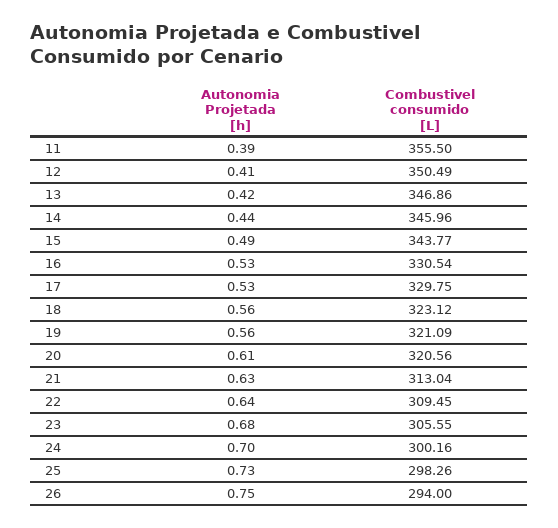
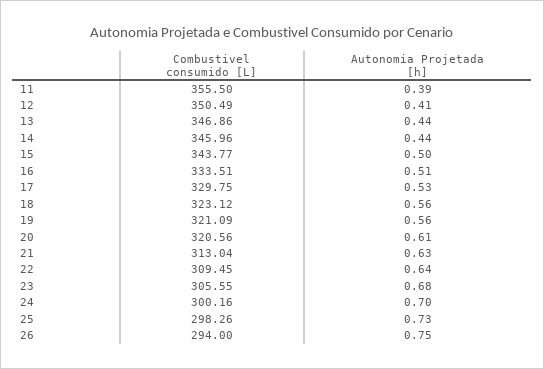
Autonomia Projetada [h], 13: 0.42 -> 0.44
Autonomia Projetada [h], 15: 0.49 -> 0.5
Autonomia Projetada [h], 16: 0.53 -> 0.51
Combustivel consumido [L], 16: 330.54 -> 333.51

